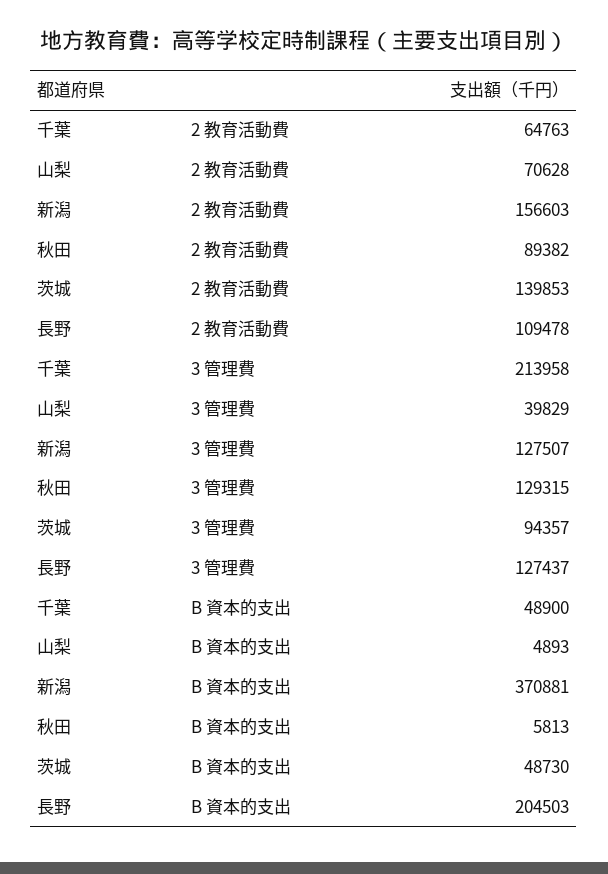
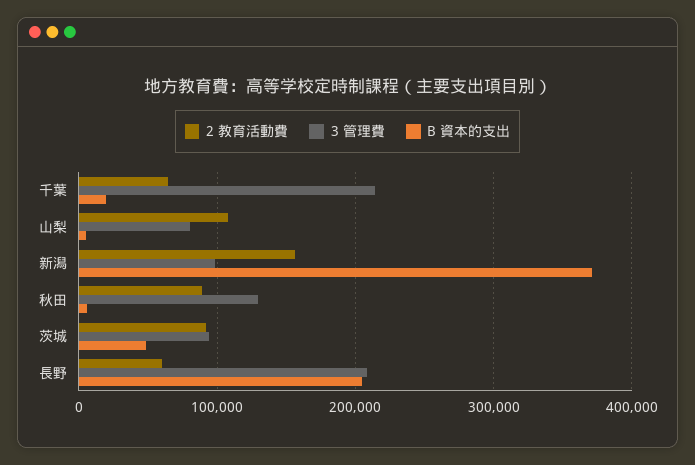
2 教育活動費, 山梨: 70628 -> 110000
2 教育活動費, 茨城: 139853 -> 90000
2 教育活動費, 長野: 109478 -> 60000
3 管理費, 山梨: 39829 -> 80000
3 管理費, 新潟: 127507 -> 100000
3 管理費, 長野: 127437 -> 210000
B 資本的支出, 千葉: 48900 -> 20000

